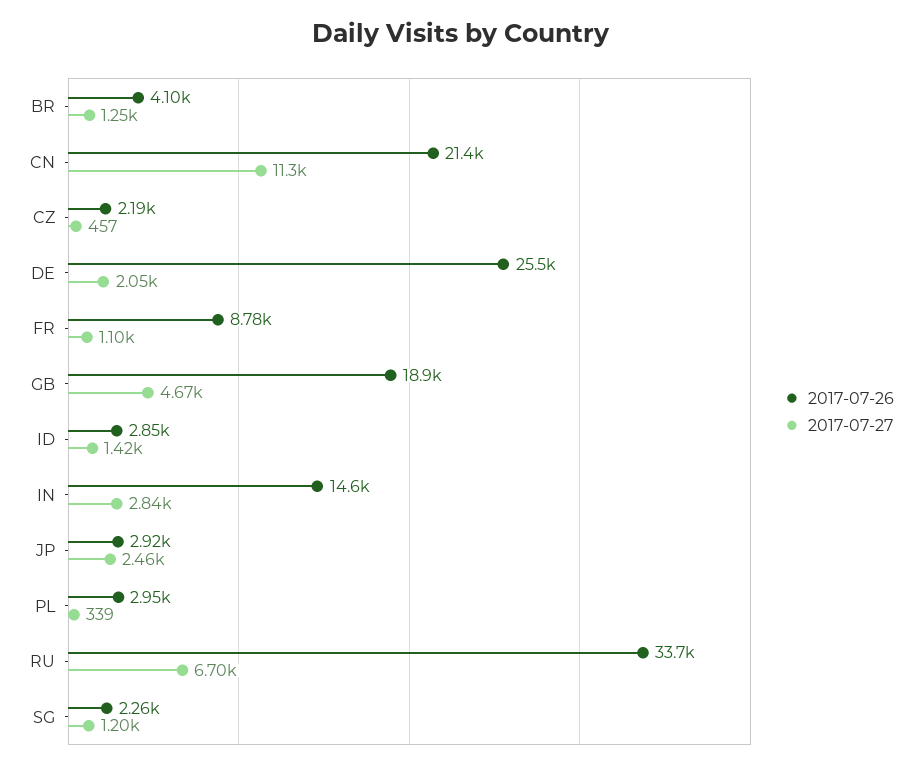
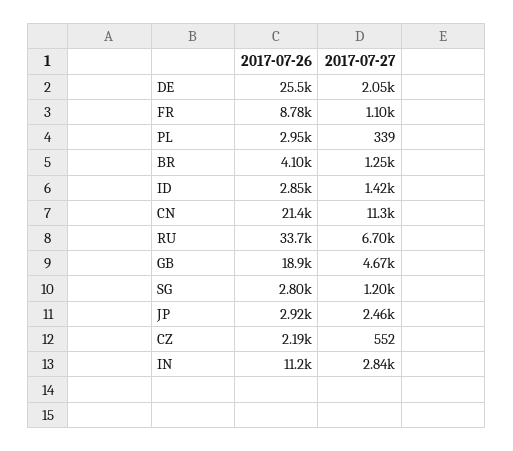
2017-07-27, CZ: 457 -> 552
2017-07-26, IN: 14600 -> 11200
2017-07-26, SG: 2260 -> 2800

